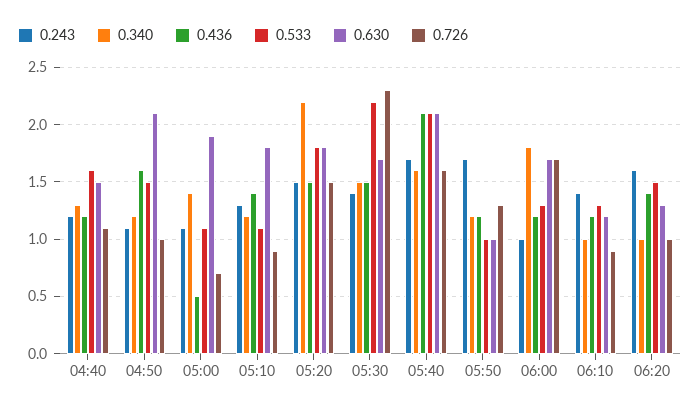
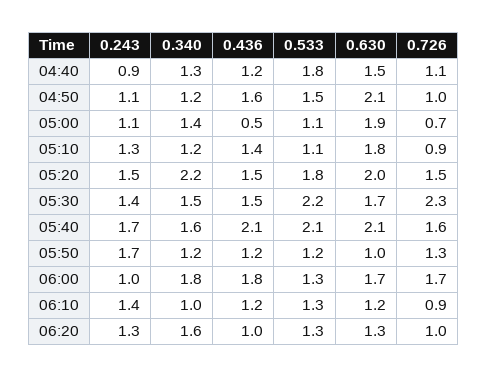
0.243, 04:40: 1.2 -> 0.9
0.533, 04:40: 1.6 -> 1.8
0.630, 05:20: 1.8 -> 2
0.533, 05:50: 1 -> 1.2
0.436, 06:00: 1.2 -> 1.8
0.243, 06:20: 1.6 -> 1.3
0.340, 06:20: 1 -> 1.6
0.436, 06:20: 1.4 -> 1
0.533, 06:20: 1.5 -> 1.3

